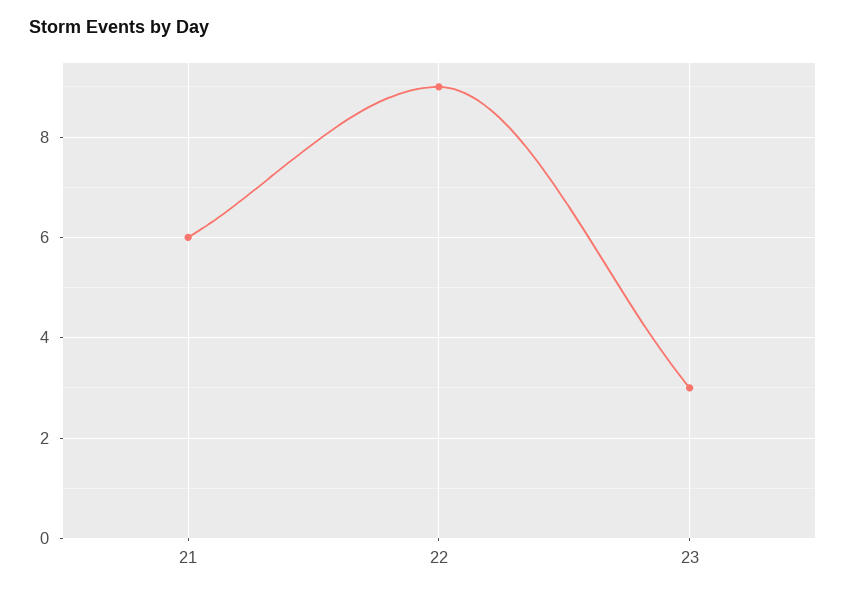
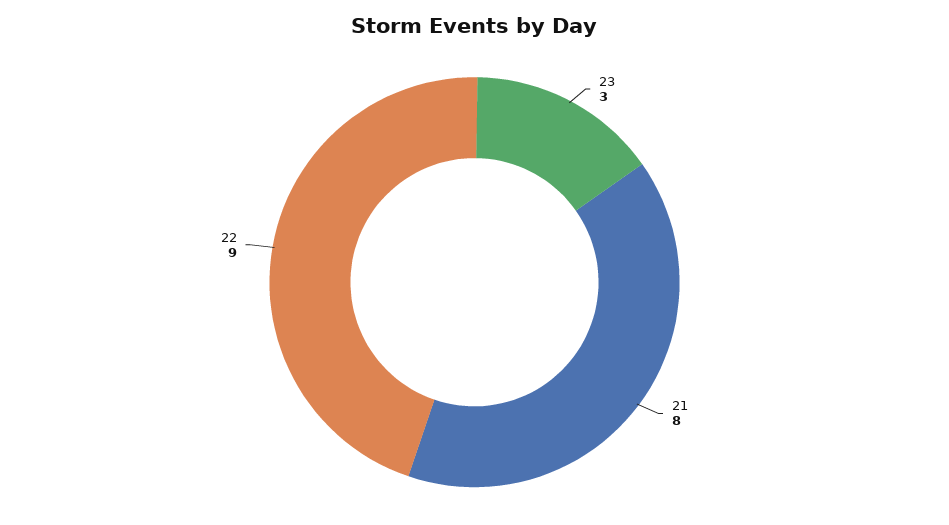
21: 6 -> 8

